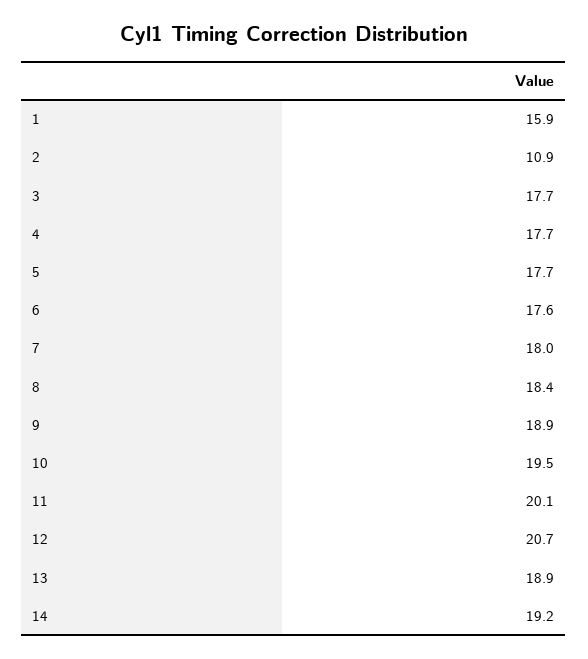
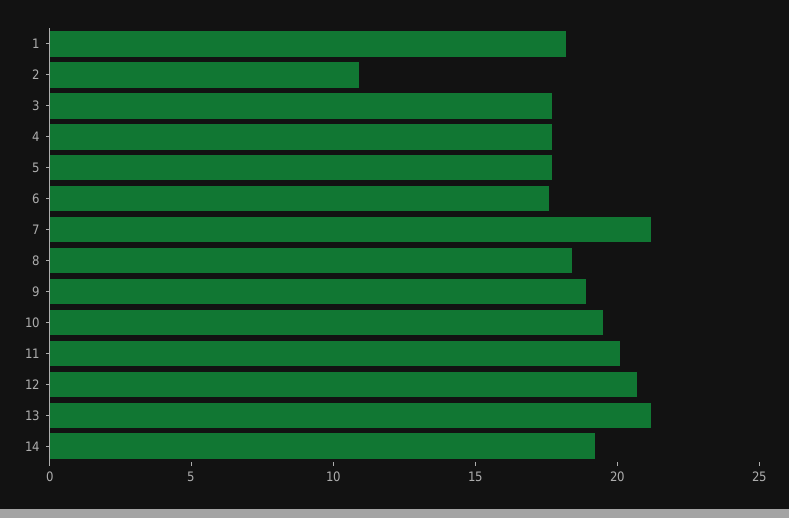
1: 15.9 -> 18
7: 18 -> 21
13: 18.9 -> 21

